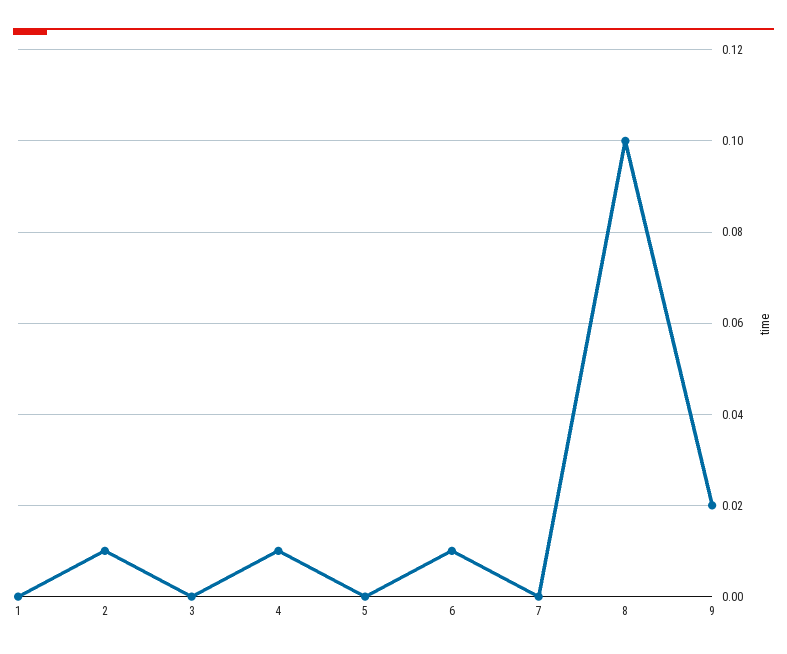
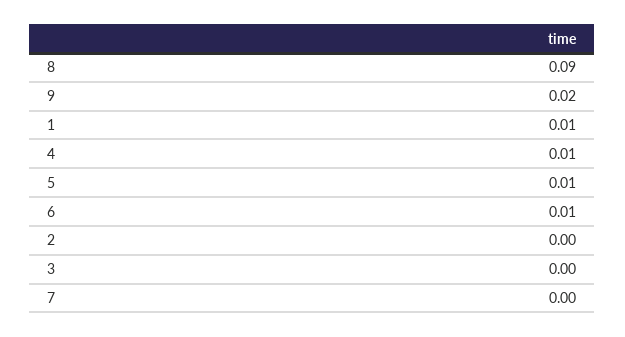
1: 0 -> 0.01
2: 0.01 -> 0
5: 0 -> 0.01
8: 0.1 -> 0.09

